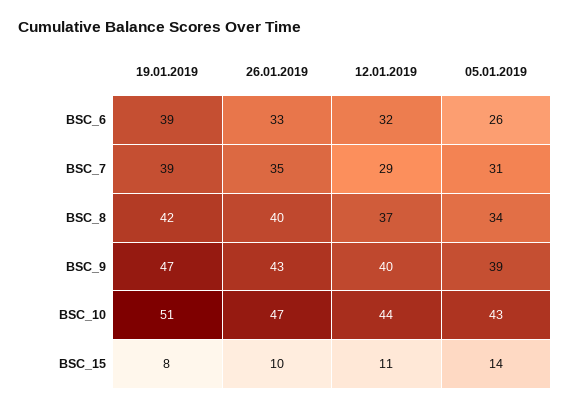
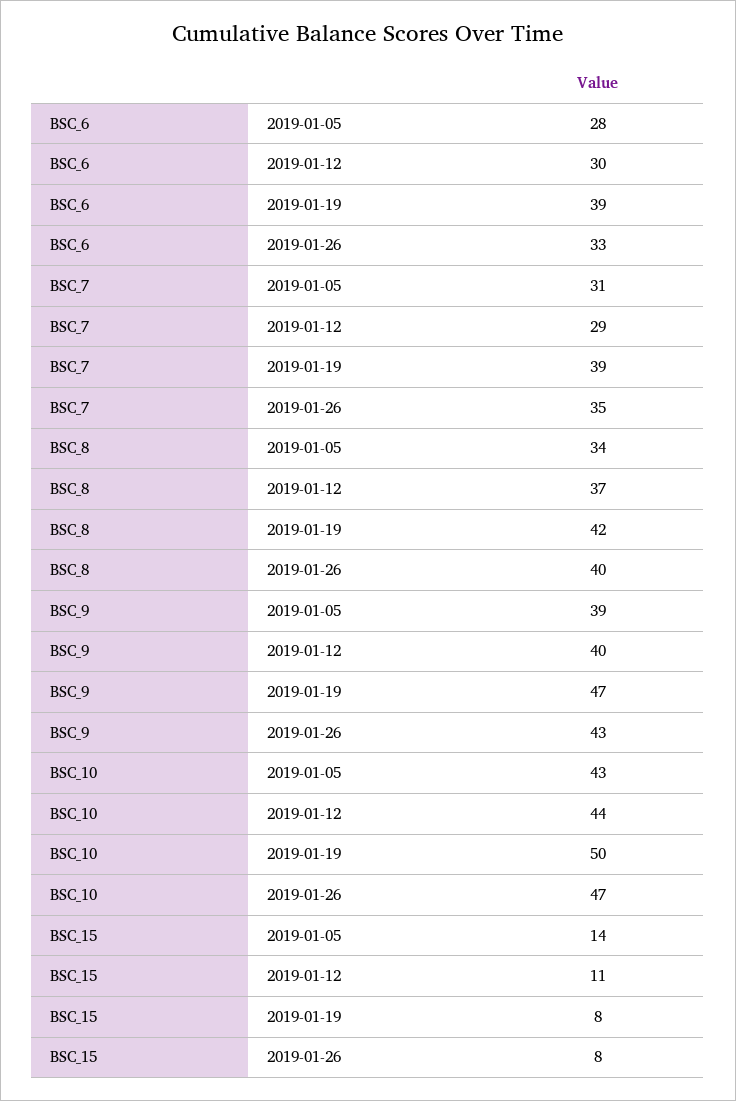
12.01.2019, BSC_6: 32 -> 30
05.01.2019, BSC_6: 26 -> 28
19.01.2019, BSC_10: 51 -> 50
26.01.2019, BSC_15: 10 -> 8

